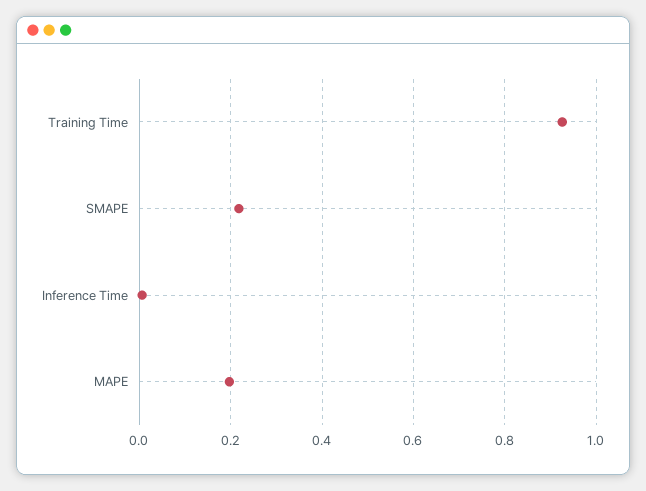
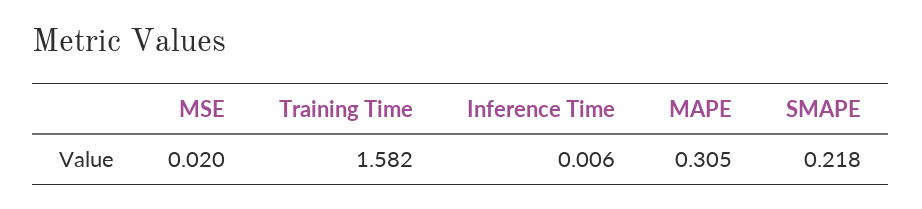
Training Time: 0.92 -> 1.582
MAPE: 0.2 -> 0.305
MSE: none -> 0.02

